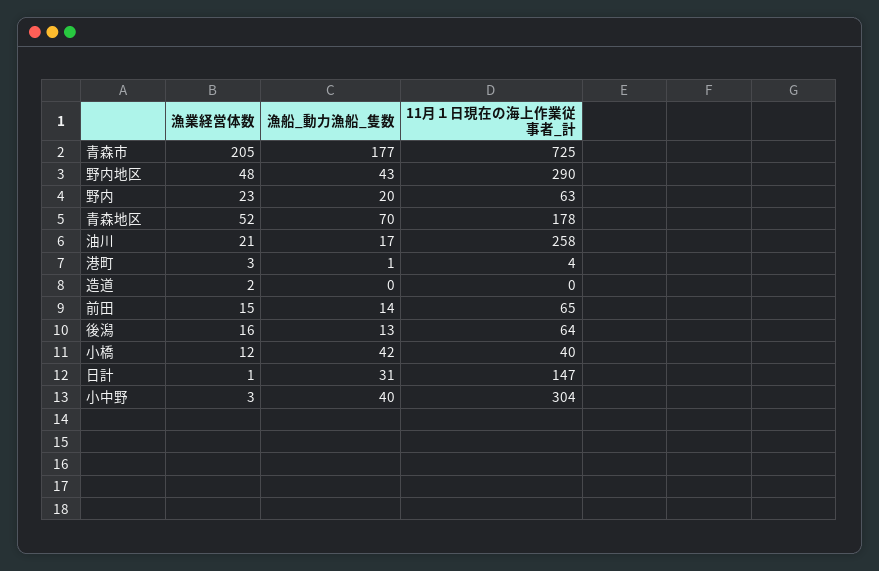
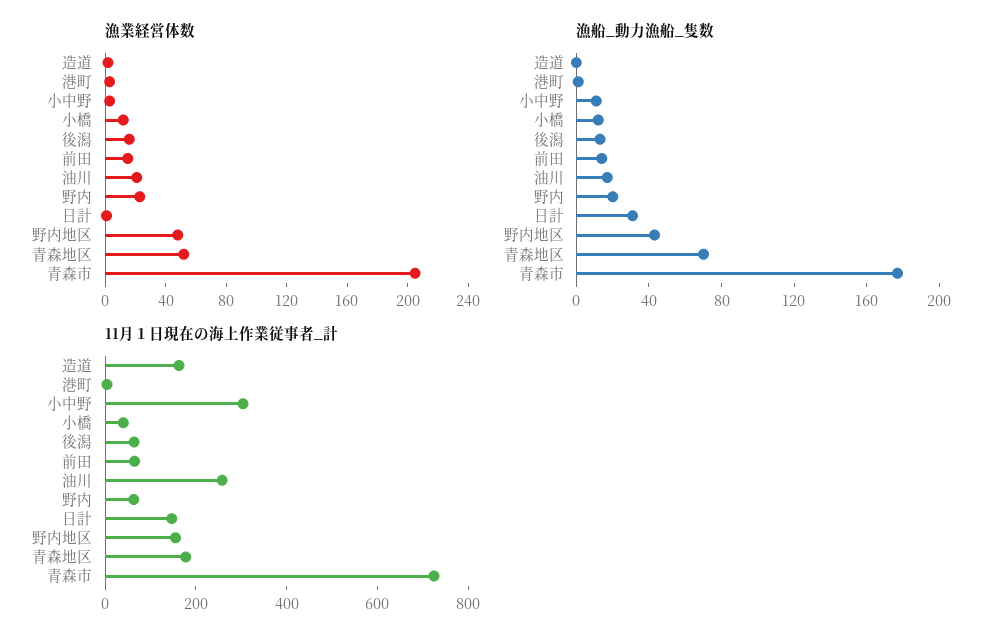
11月１日現在の海上作業従事者_計, 野内地区: 290 -> 150
11月１日現在の海上作業従事者_計, 造道: 0 -> 150
漁船_動力漁船_隻数, 小橋: 42 -> 10
漁船_動力漁船_隻数, 小中野: 40 -> 10

